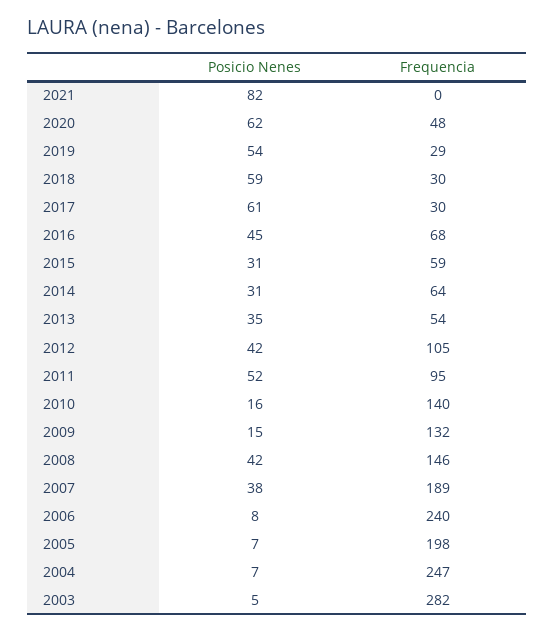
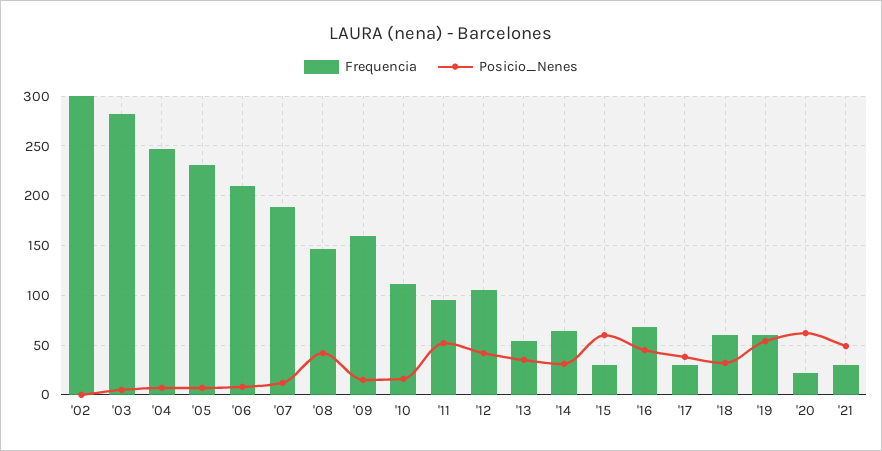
Posicio Nenes, 2021: 82 -> 50
Frequencia, 2021: 0 -> 30
Frequencia, 2020: 48 -> 20
Frequencia, 2019: 29 -> 60
Posicio Nenes, 2018: 59 -> 30
Frequencia, 2018: 30 -> 60
Posicio Nenes, 2017: 61 -> 40
Posicio Nenes, 2015: 31 -> 60
Frequencia, 2015: 59 -> 30
Frequencia, 2010: 140 -> 110
Frequencia, 2009: 132 -> 160
Posicio Nenes, 2007: 38 -> 10
Frequencia, 2006: 240 -> 210
Frequencia, 2005: 198 -> 230
Frequencia, '02: none -> 300
Posicio Nenes, '02: none -> 0

